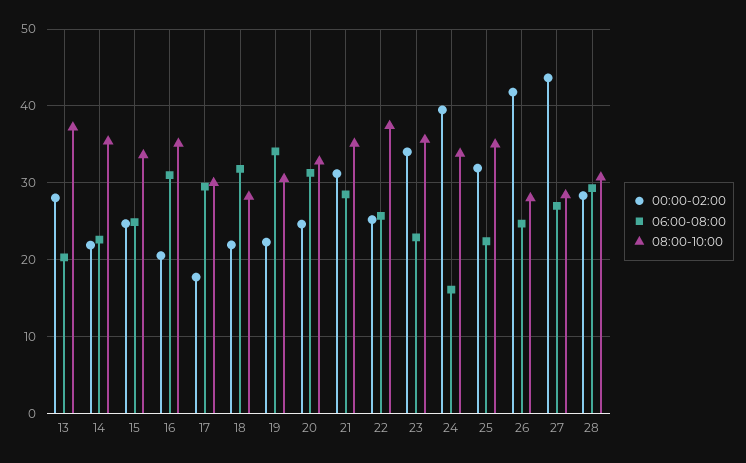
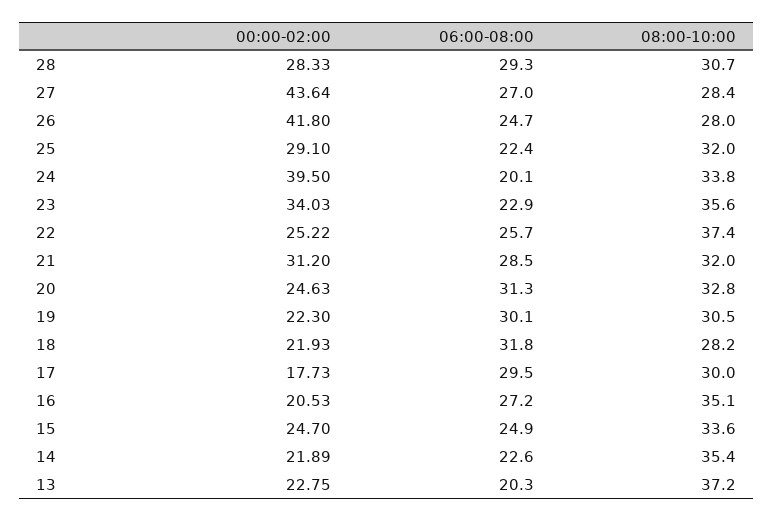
00:00-02:00, 13: 28 -> 22.75
06:00-08:00, 16: 31 -> 27.2
06:00-08:00, 19: 34 -> 30.1
08:00-10:00, 21: 35 -> 32
06:00-08:00, 24: 16 -> 20.1
00:00-02:00, 25: 32 -> 29.1
08:00-10:00, 25: 35 -> 32

